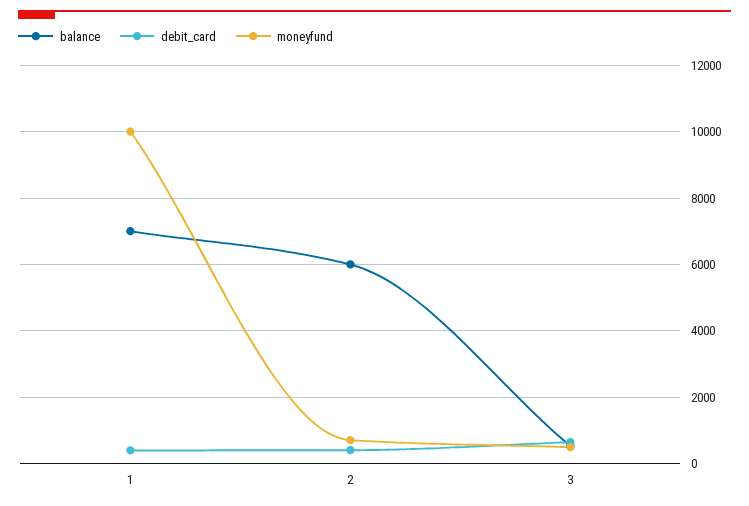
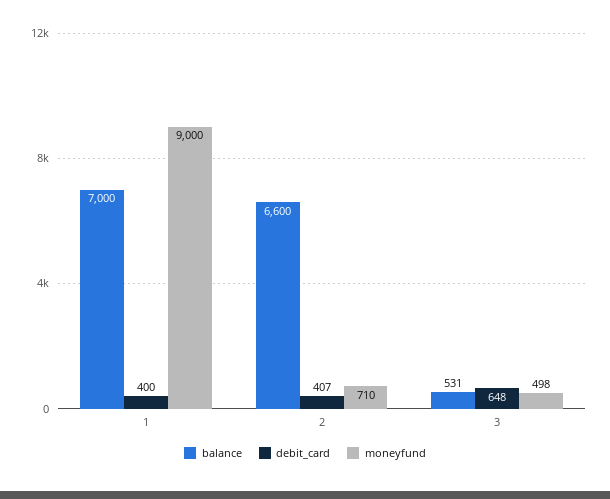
moneyfund, 1: 10000 -> 9000
balance, 2: 6000 -> 6600

